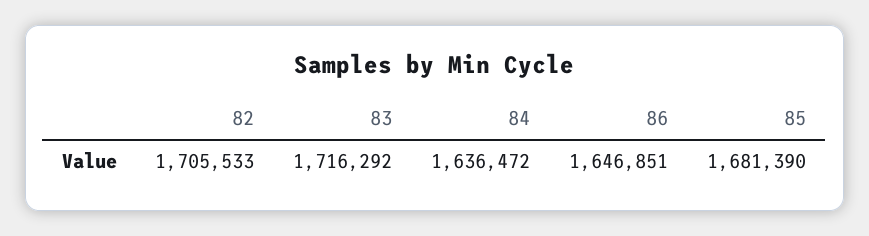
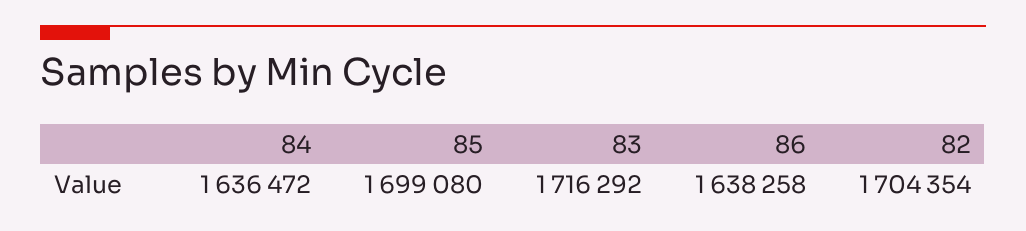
82: 1705533 -> 1704354
86: 1646851 -> 1638258
85: 1681390 -> 1699080

